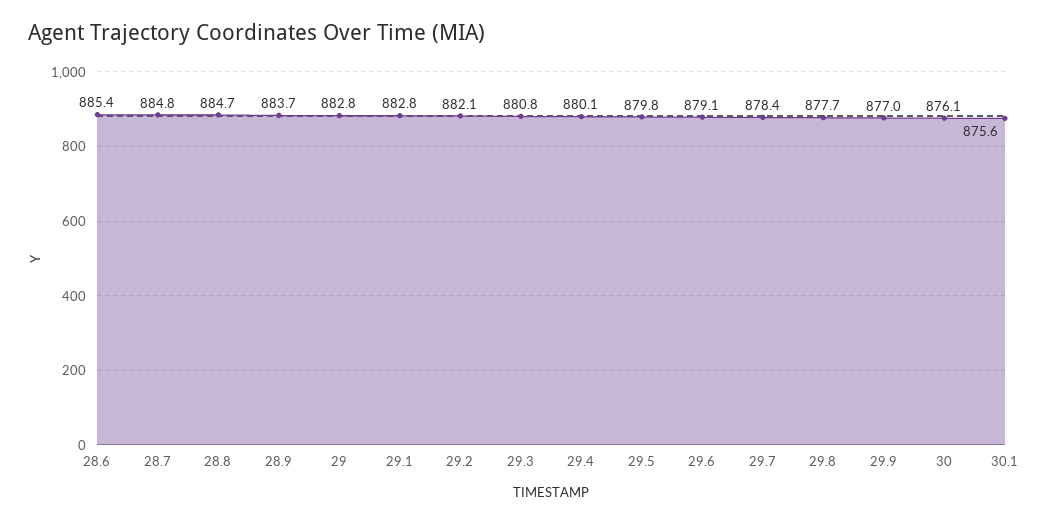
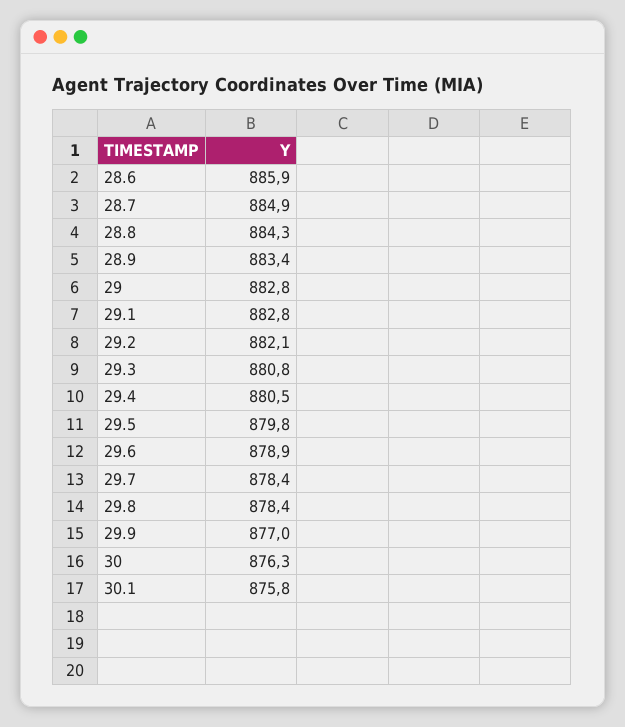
28.6: 885.4 -> 885.9
28.7: 884.8 -> 884.9
28.8: 884.7 -> 884.3
28.9: 883.7 -> 883.4
29.4: 880.1 -> 880.5
29.6: 879.1 -> 878.9
29.8: 877.7 -> 878.4
30: 876.1 -> 876.3
30.1: 875.6 -> 875.8

